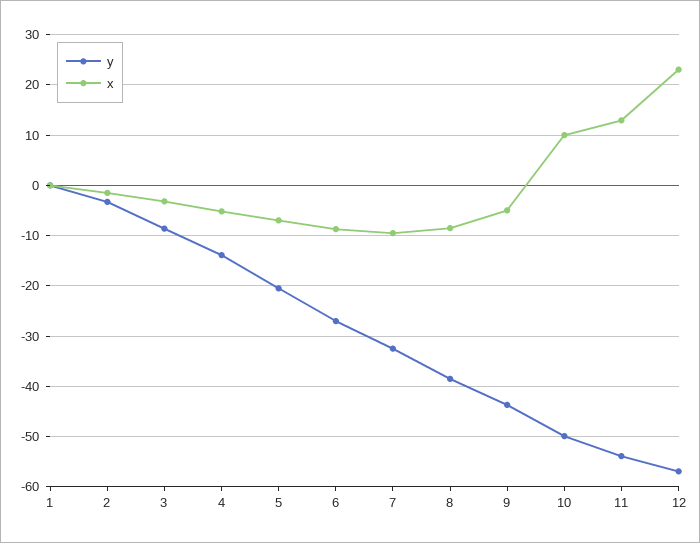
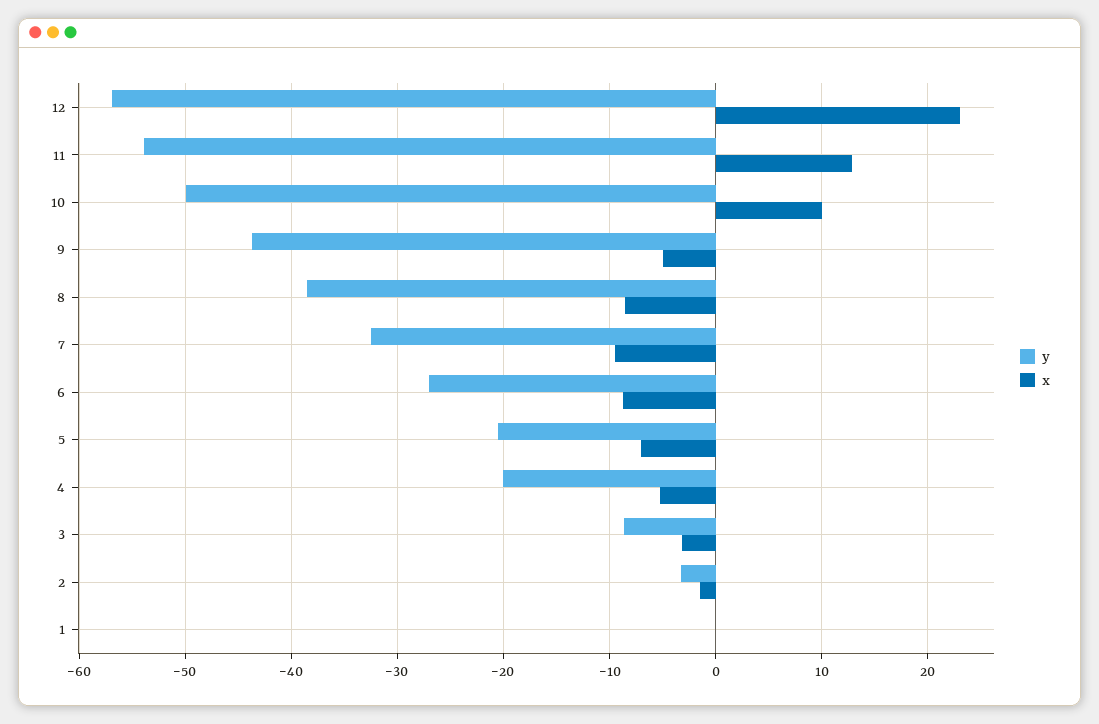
y, 4: -14 -> -20

